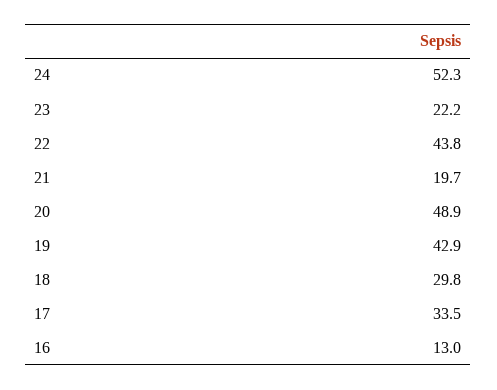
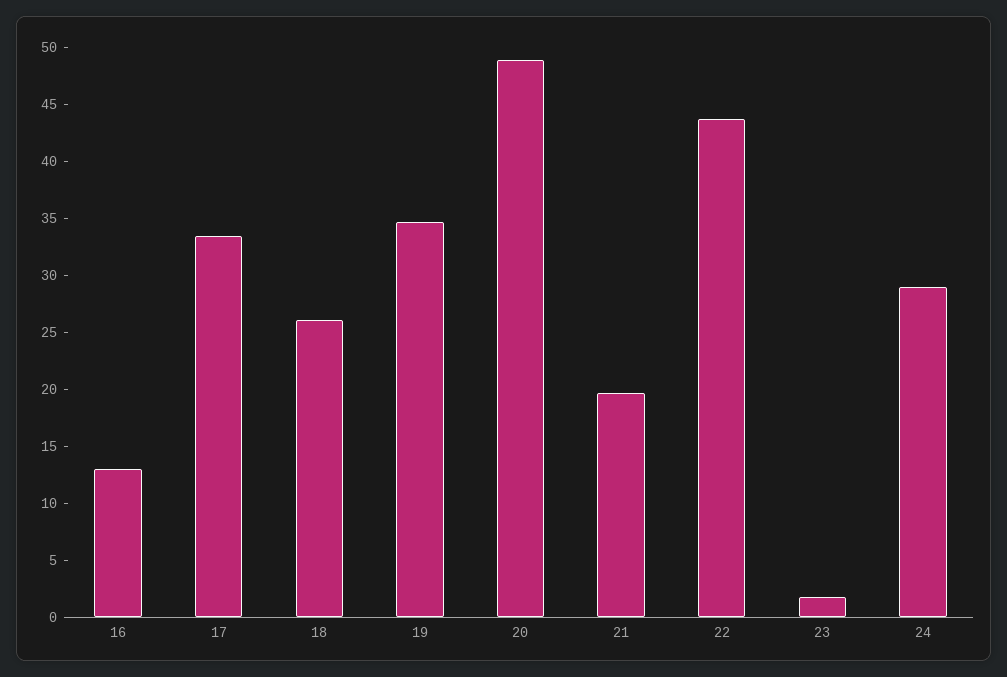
24: 52.3 -> 29
23: 22.2 -> 2
19: 42.9 -> 35
18: 29.8 -> 26

